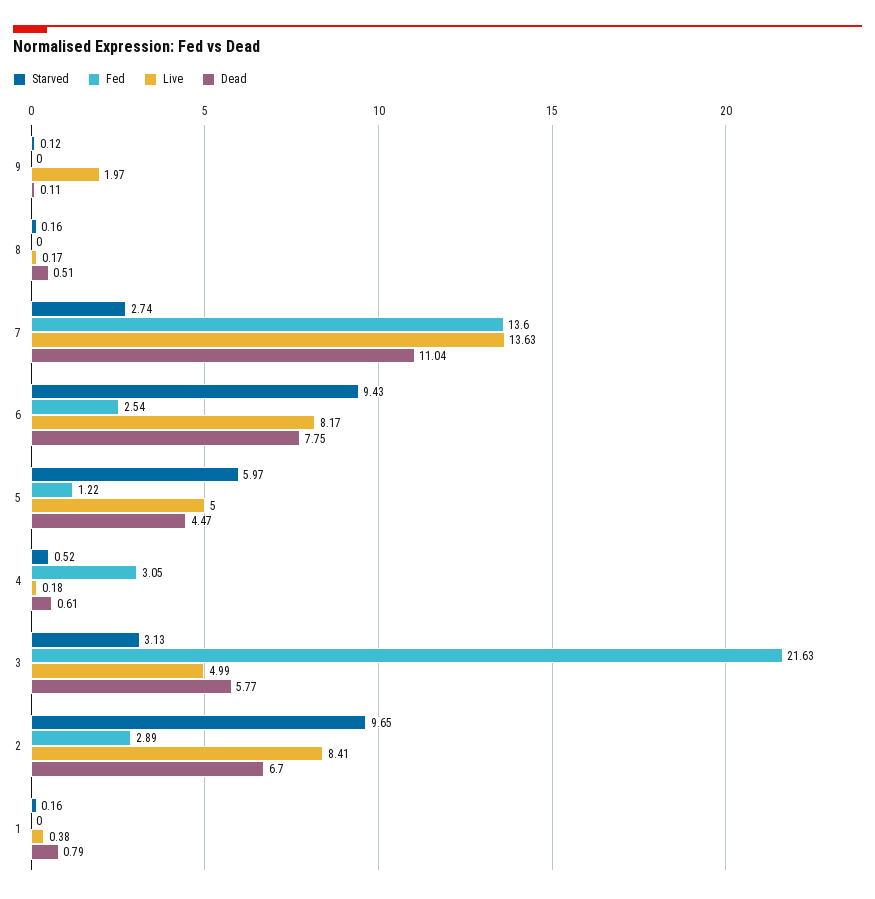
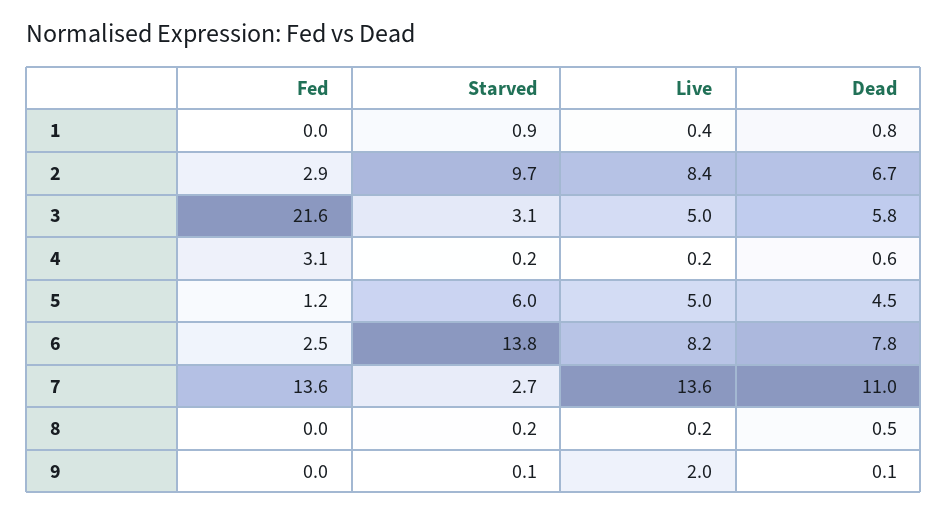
Starved, 6: 9.43 -> 13.8
Starved, 4: 0.52 -> 0.2
Starved, 1: 0.16 -> 0.9

